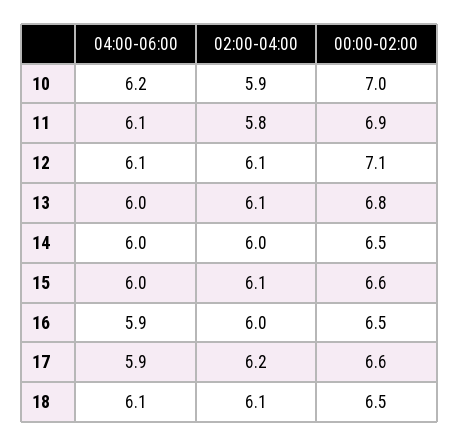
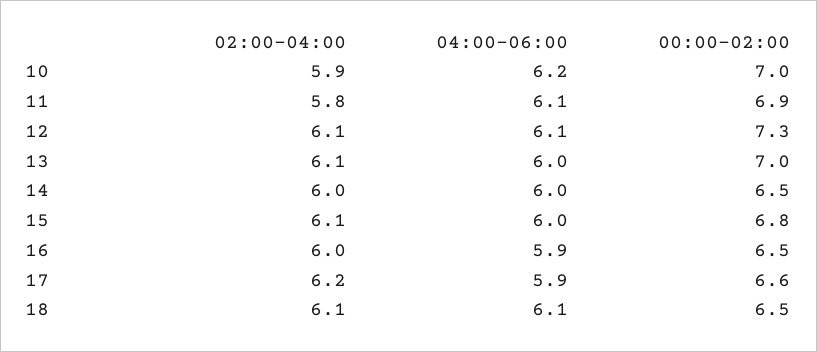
00:00-02:00, 12: 7.1 -> 7.3
00:00-02:00, 13: 6.8 -> 7
00:00-02:00, 15: 6.6 -> 6.8

